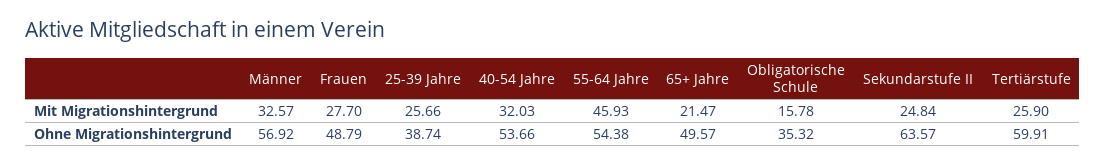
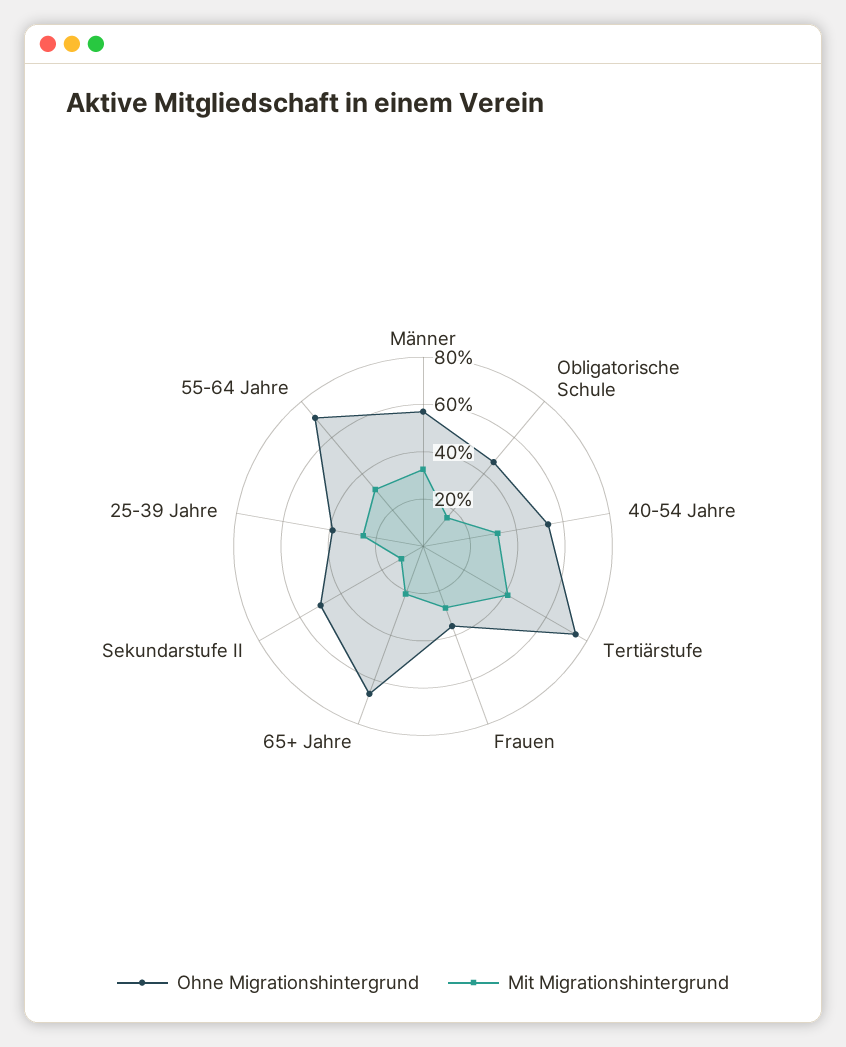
Mit Migrationshintergrund, 55-64 Jahre: 45.93 -> 30
Mit Migrationshintergrund, Sekundarstufe II: 24.84 -> 10
Mit Migrationshintergrund, Tertiärstufe: 25.9 -> 40
Ohne Migrationshintergrund, Frauen: 48.79 -> 35
Ohne Migrationshintergrund, 55-64 Jahre: 54.38 -> 70
Ohne Migrationshintergrund, 65+ Jahre: 49.57 -> 65
Ohne Migrationshintergrund, Obligatorische Schule: 35.32 -> 45
Ohne Migrationshintergrund, Sekundarstufe II: 63.57 -> 50
Ohne Migrationshintergrund, Tertiärstufe: 59.91 -> 75

